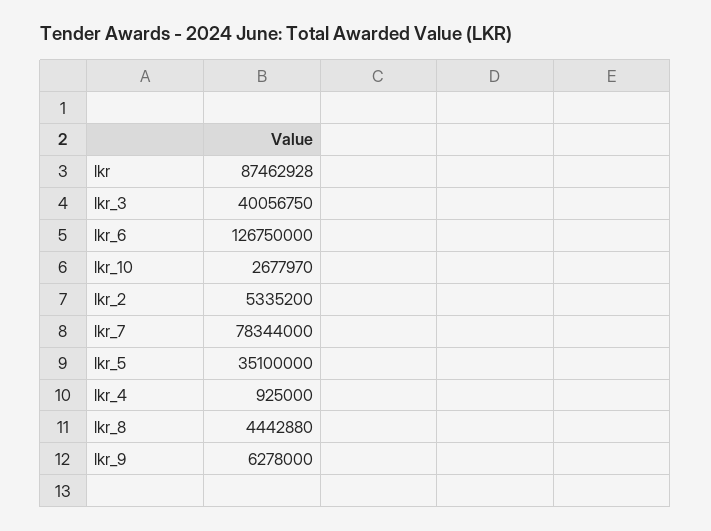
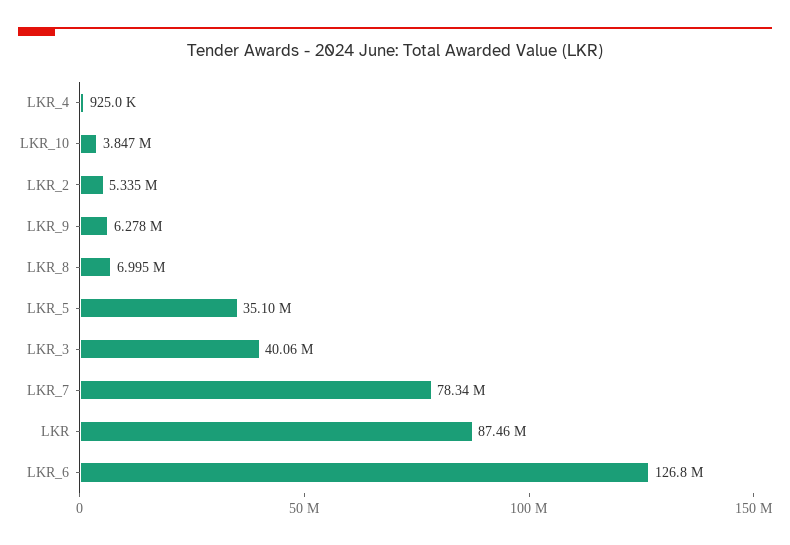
lkr_10: 2677970 -> 3847000
lkr_8: 4442880 -> 6995000

